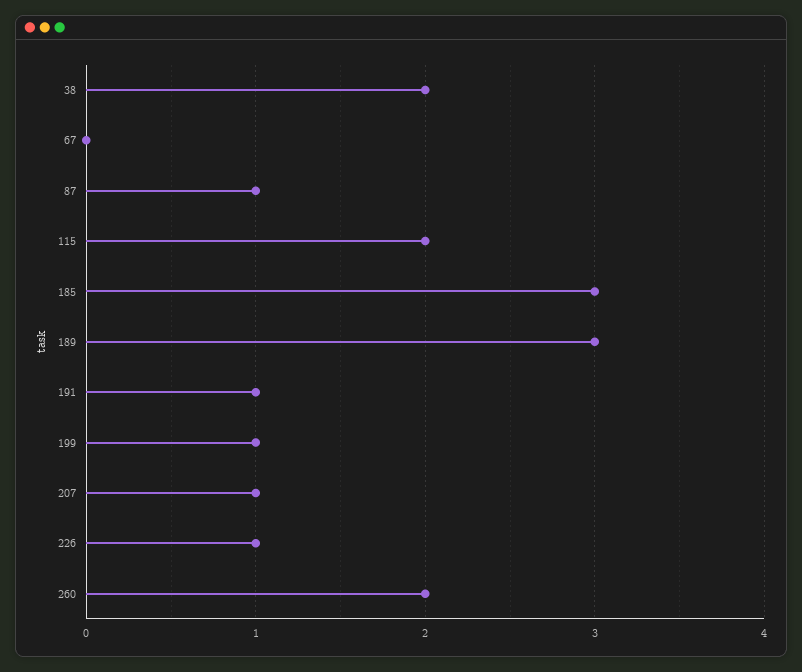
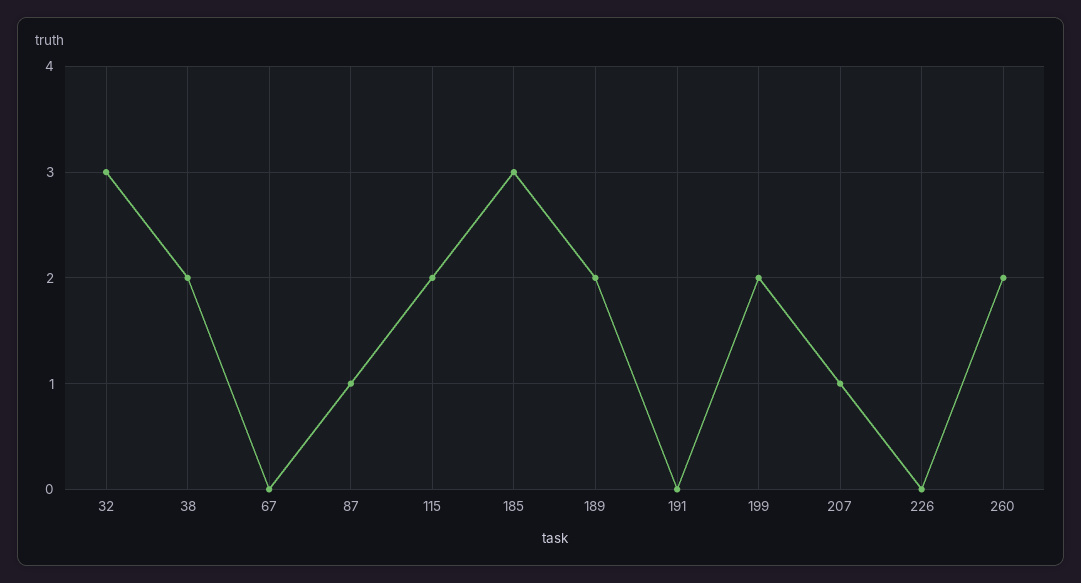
189: 3 -> 2
191: 1 -> 0
199: 1 -> 2
226: 1 -> 0
32: none -> 3

